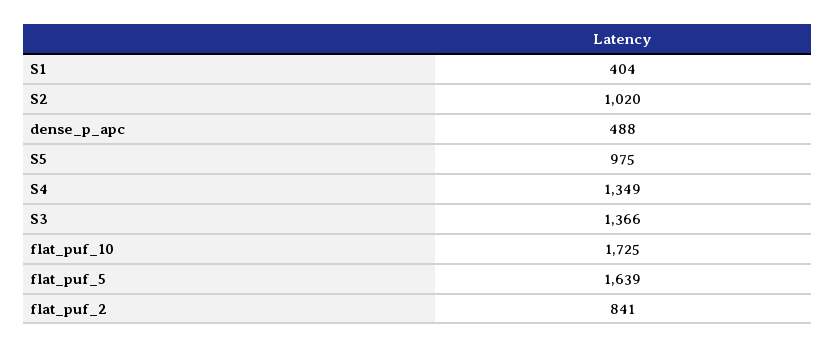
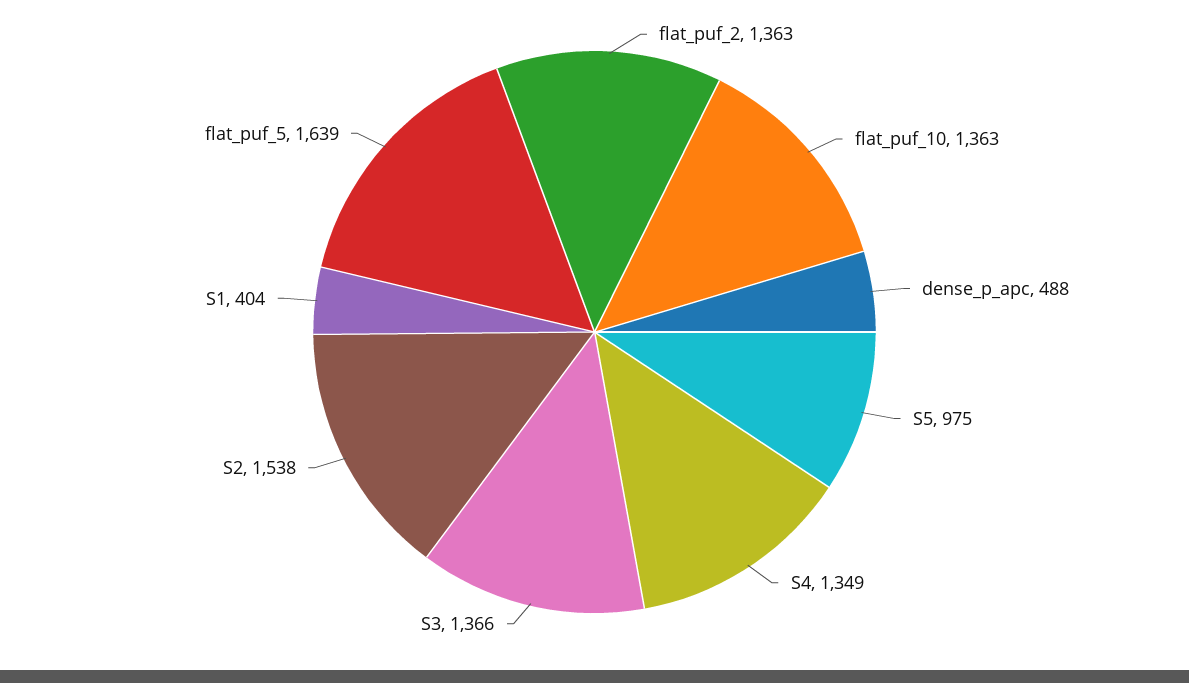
S2: 1020 -> 1538
flat_puf_10: 1725 -> 1363
flat_puf_2: 841 -> 1363

